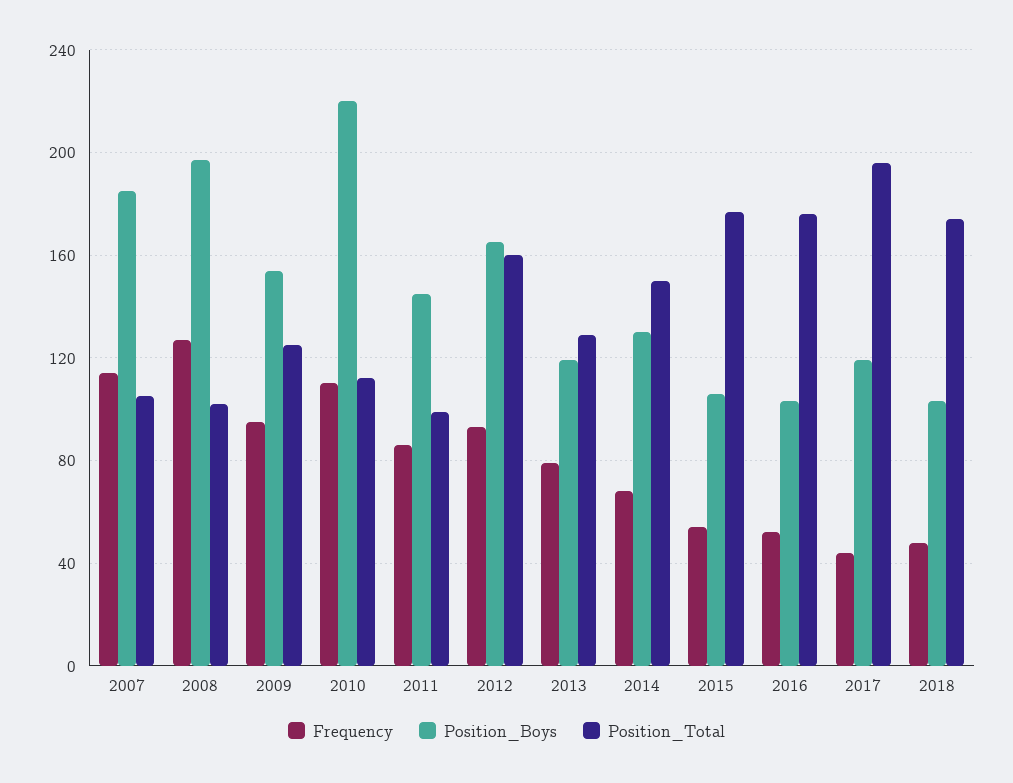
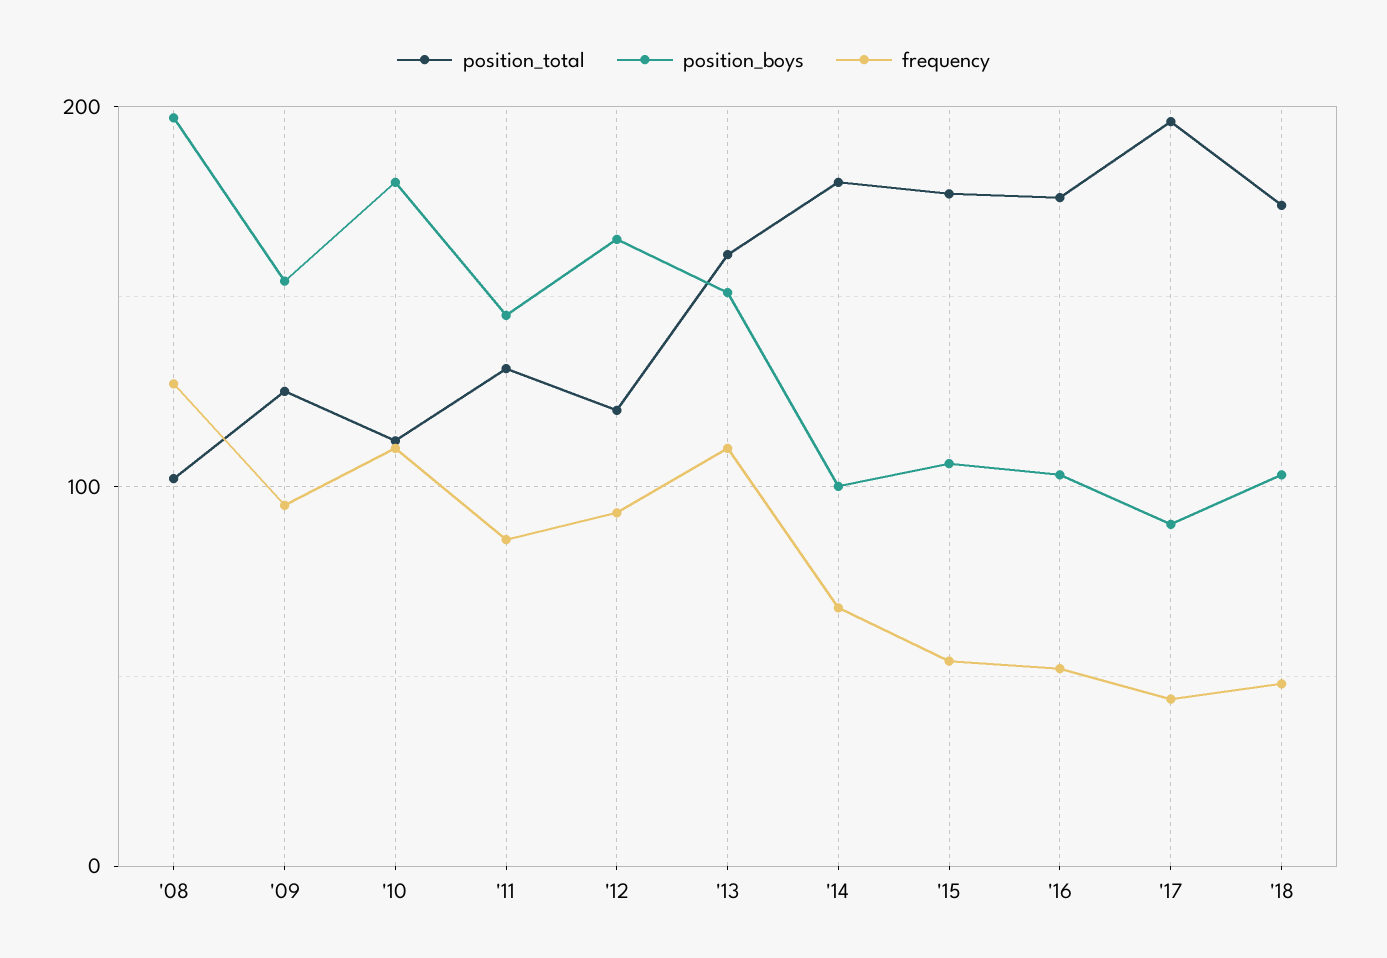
Frequency, 2007: 115 -> none
Position_Boys, 2007: 185 -> none
Position_Total, 2007: 105 -> none
Position_Boys, 2010: 220 -> 180
Position_Total, 2011: 100 -> 130
Position_Total, 2012: 160 -> 120
Frequency, 2013: 80 -> 110
Position_Boys, 2013: 120 -> 150
Position_Total, 2013: 130 -> 160
Position_Boys, 2014: 130 -> 100
Position_Total, 2014: 150 -> 180
Position_Boys, 2017: 120 -> 90

